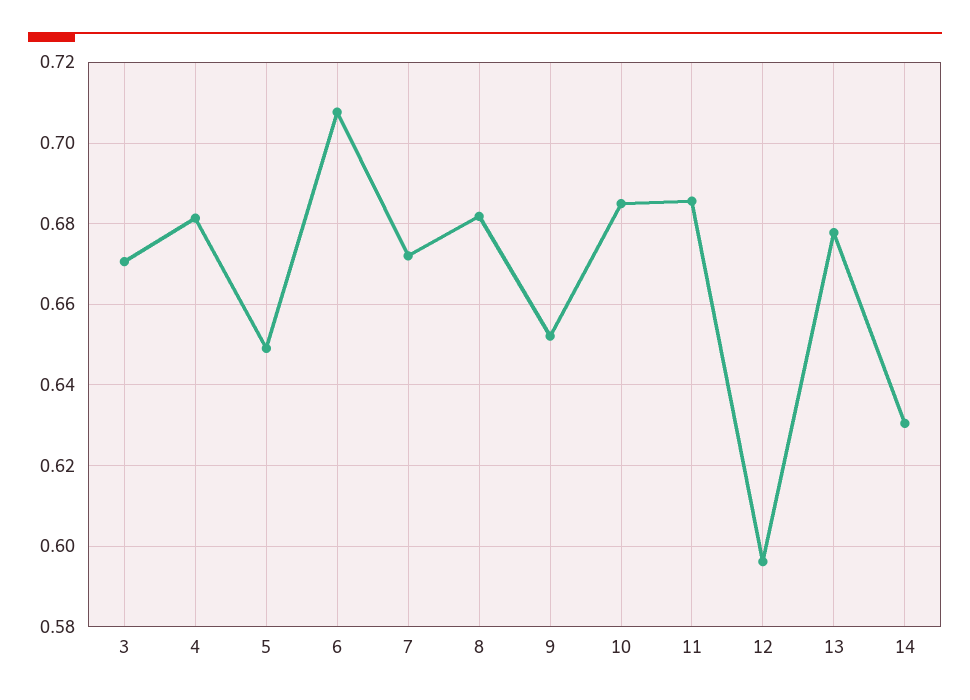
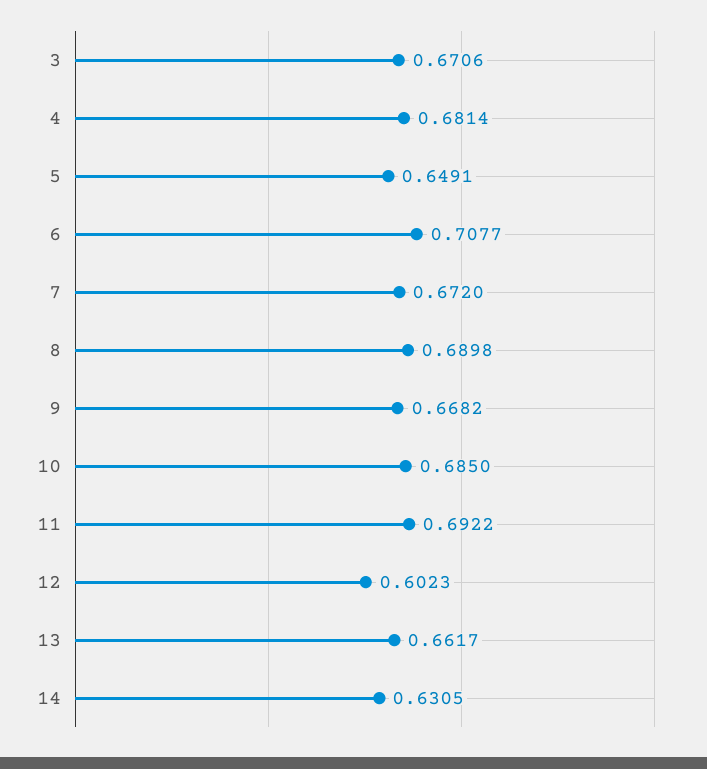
8: 0.682 -> 0.6898
9: 0.652 -> 0.6682
11: 0.686 -> 0.6922
12: 0.596 -> 0.6023
13: 0.678 -> 0.6617

